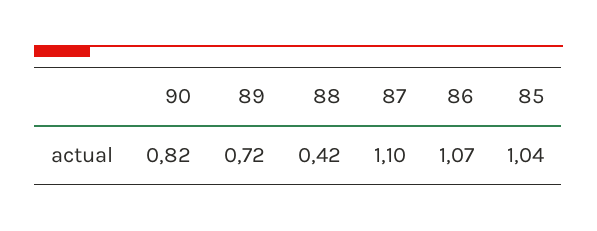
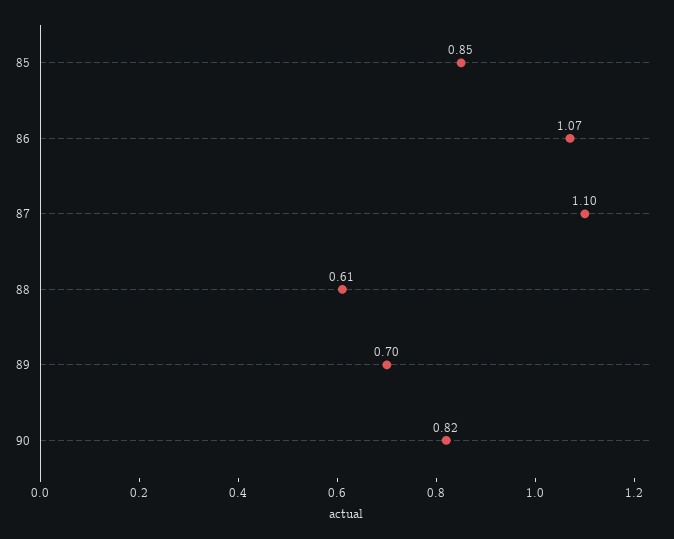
89: 0.72 -> 0.7
88: 0.42 -> 0.61
85: 1.04 -> 0.85

